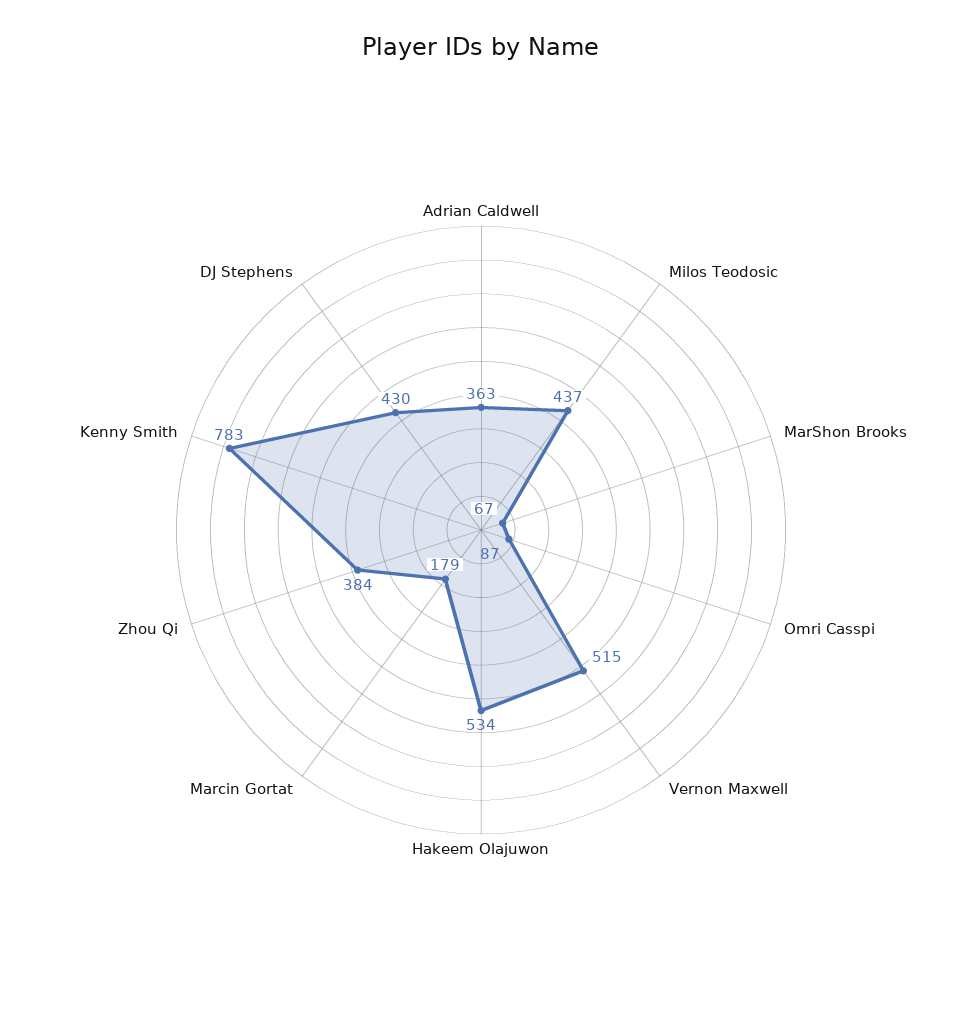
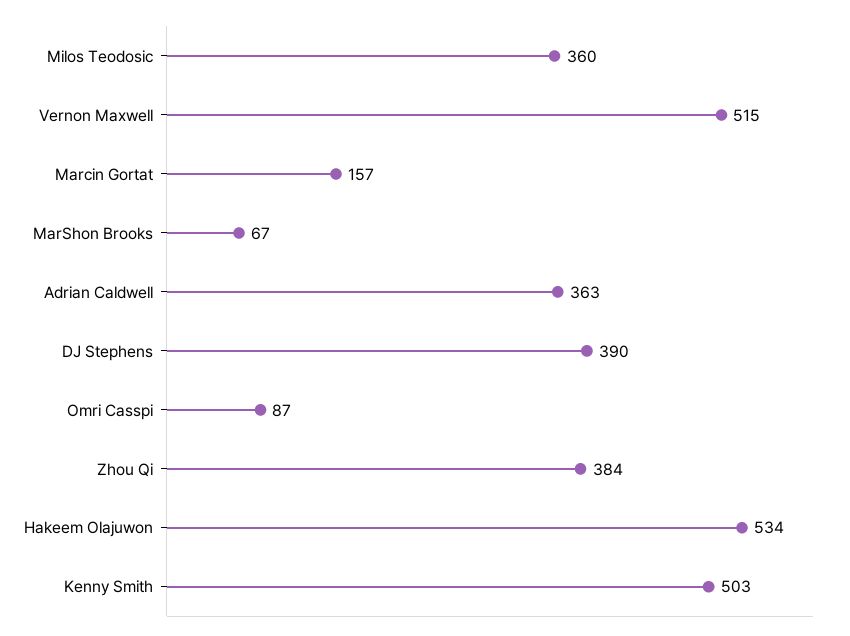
Milos Teodosic: 437 -> 360
Marcin Gortat: 179 -> 157
Kenny Smith: 783 -> 503
DJ Stephens: 430 -> 390

